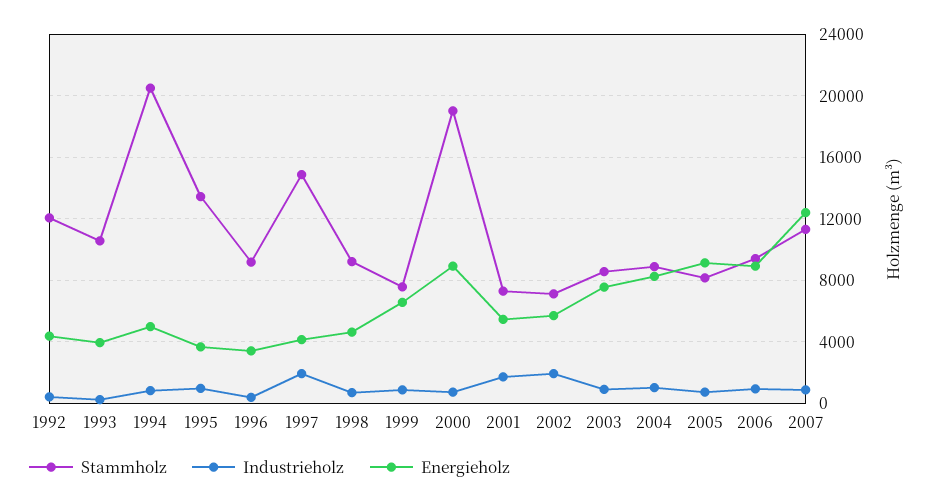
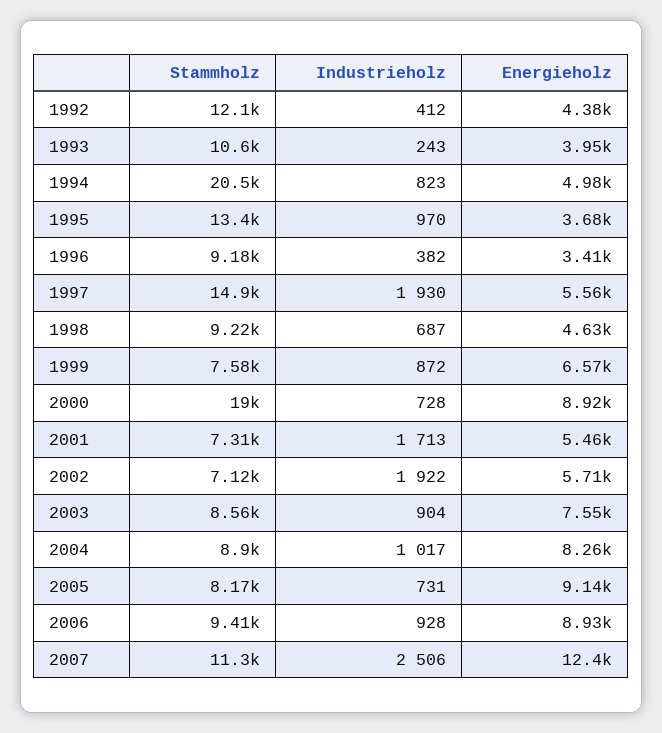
Energieholz, 1997: 4000 -> 5560
Industrieholz, 2007: 1000 -> 2506

